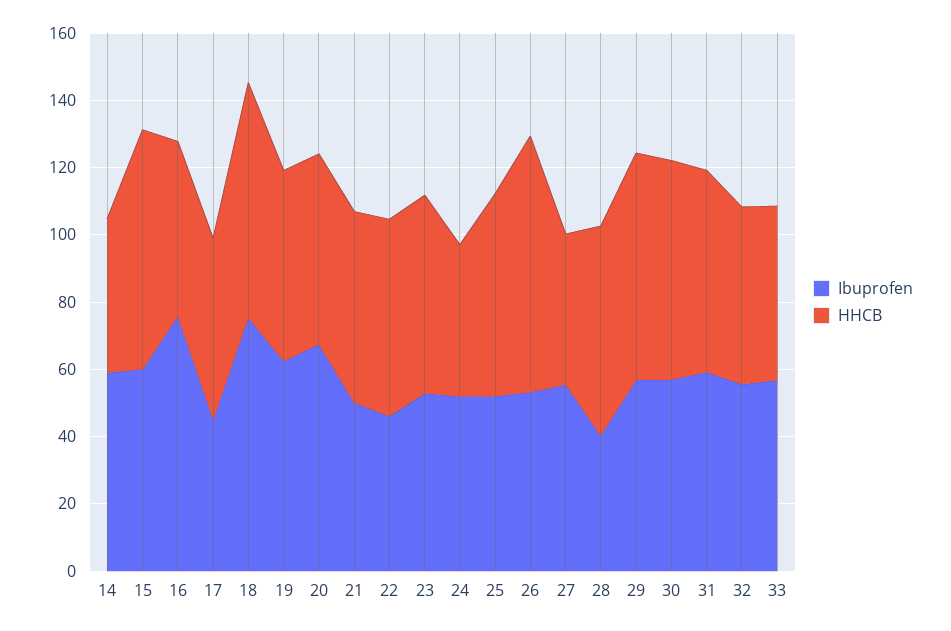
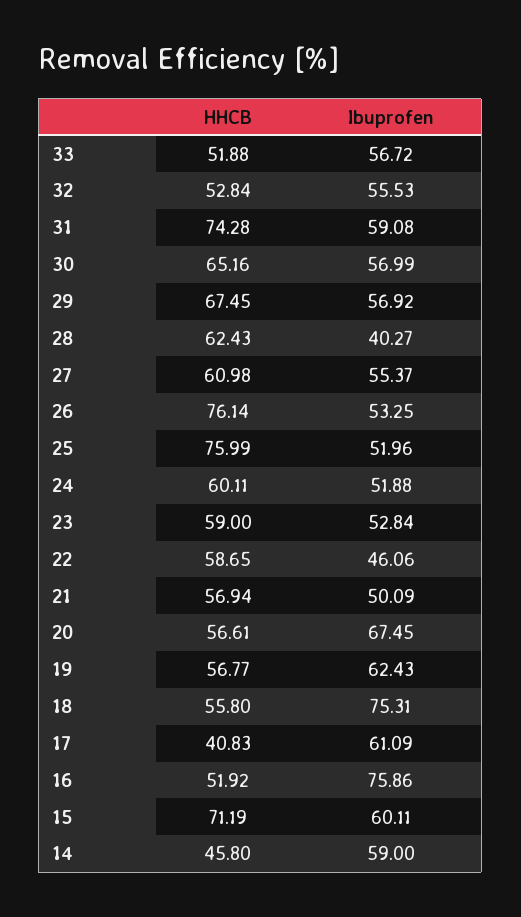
Ibuprofen, 17: 45 -> 61.09
HHCB, 17: 55 -> 40.83
HHCB, 18: 70 -> 55.8
HHCB, 24: 45 -> 60.11
HHCB, 25: 60 -> 75.99
HHCB, 27: 45 -> 60.98
HHCB, 31: 60 -> 74.28

